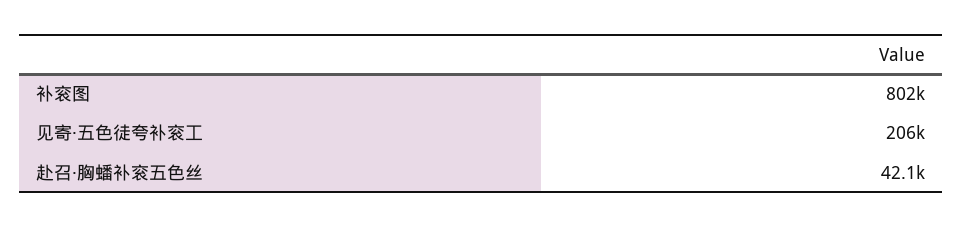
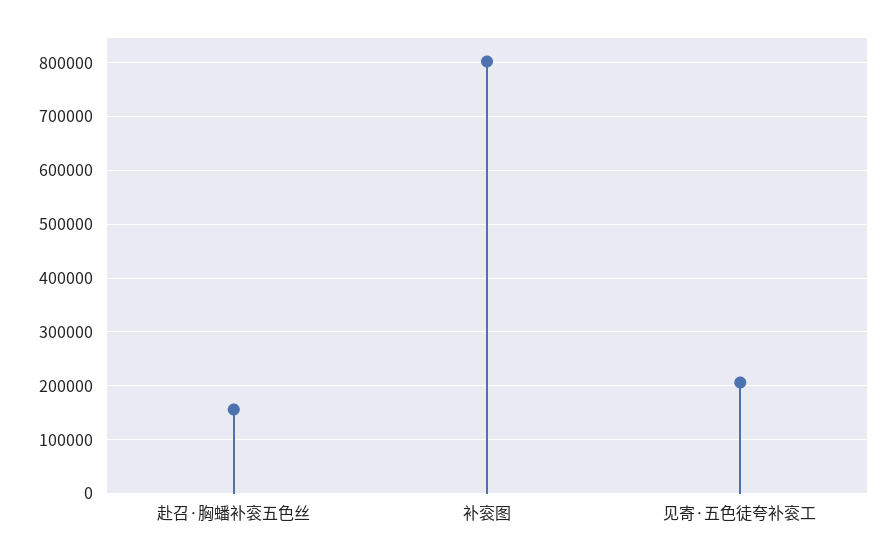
赴召·胸蟠补衮五色丝: 42100 -> 160000

